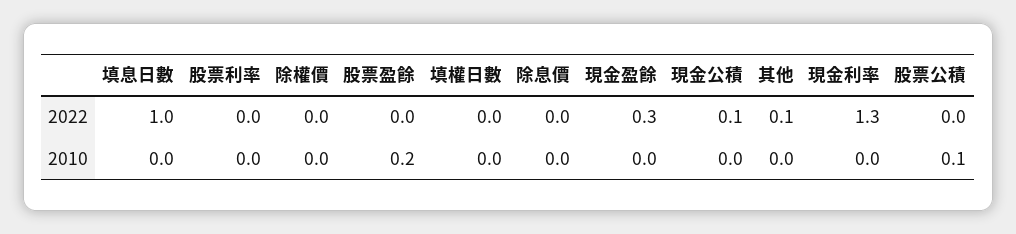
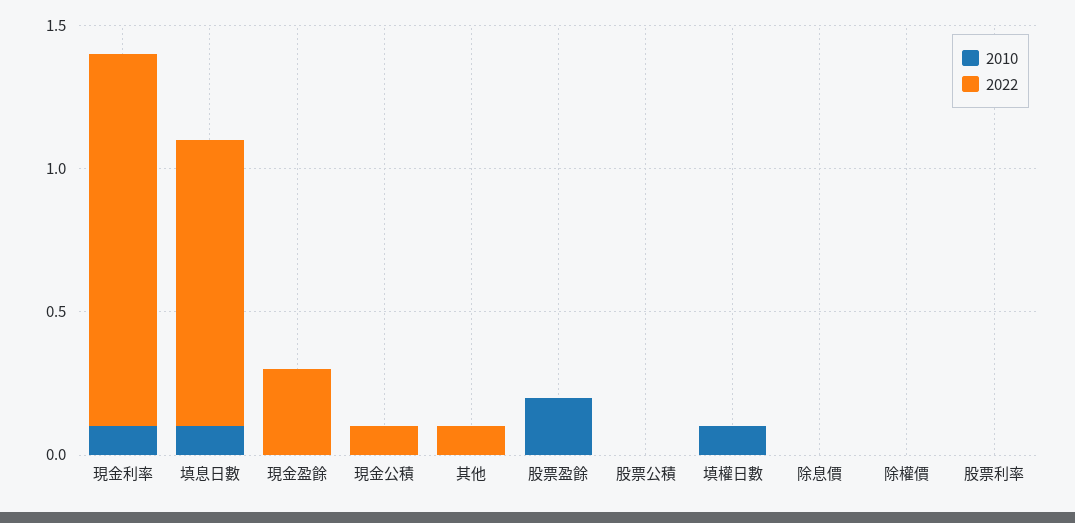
2010, 填息日數: 0 -> 0.1
2010, 填權日數: 0 -> 0.1
2010, 現金利率: 0 -> 0.1
2010, 股票公積: 0.1 -> 0

